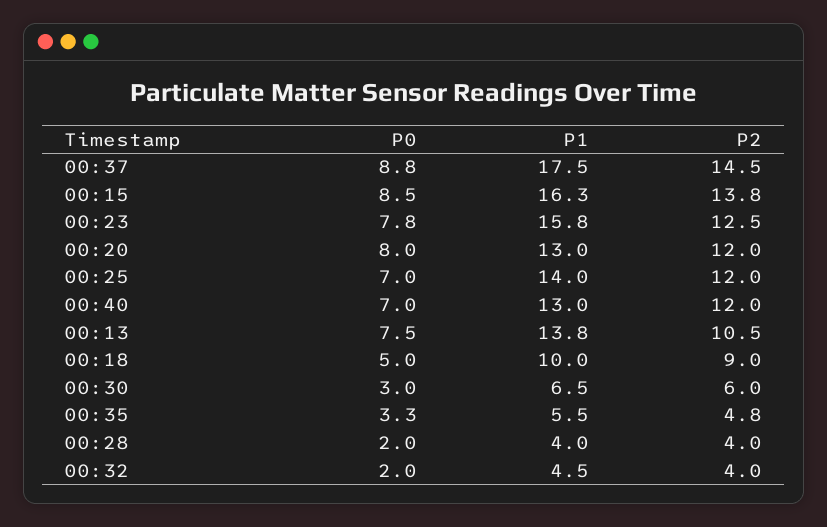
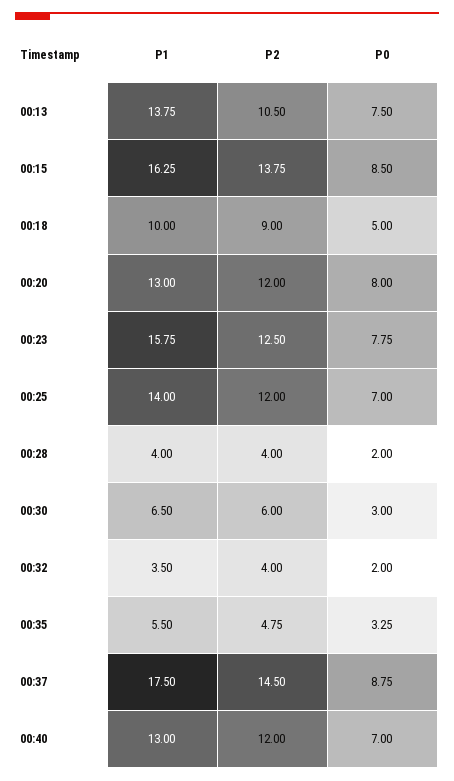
P1, 00:32: 4.5 -> 3.5

